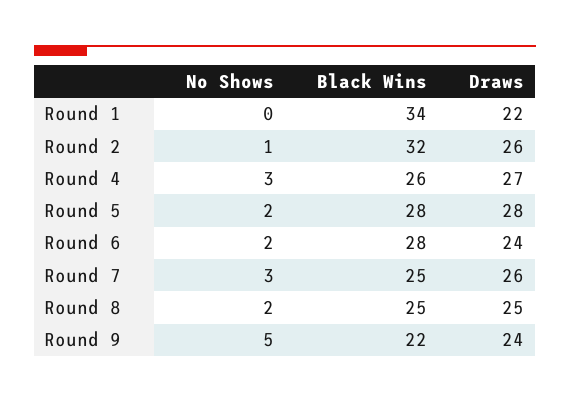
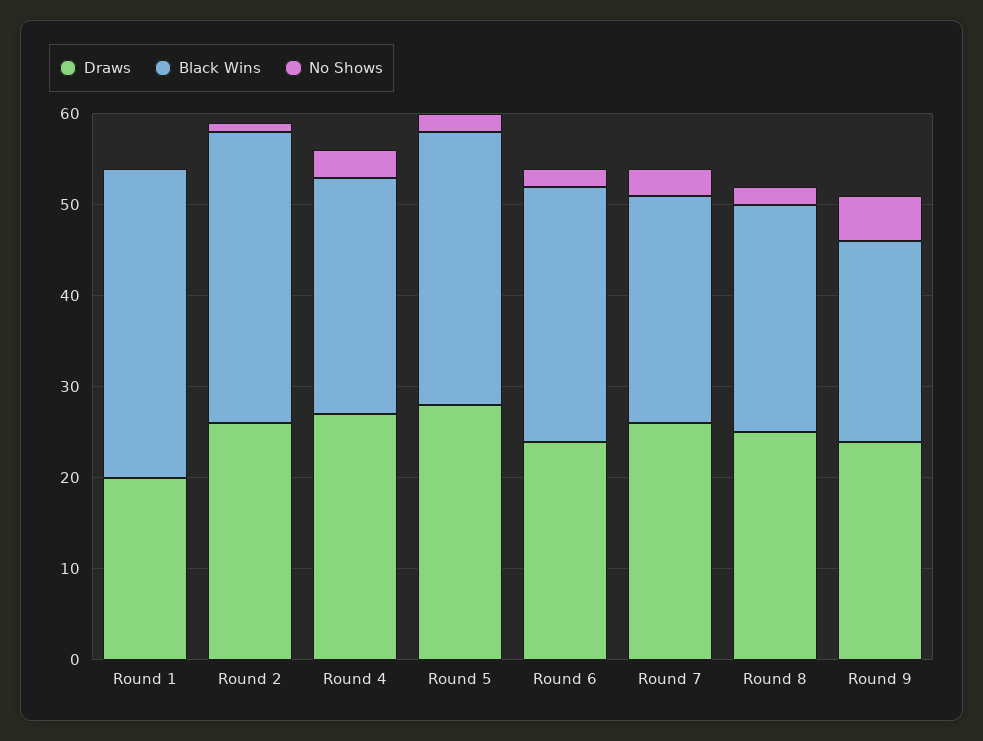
Draws, Round 1: 22 -> 20
Black Wins, Round 5: 28 -> 30

